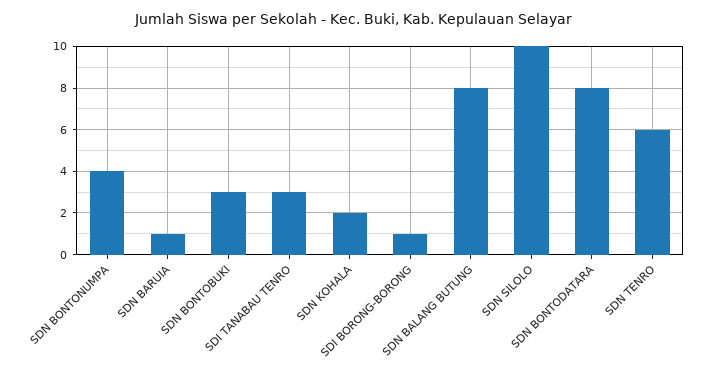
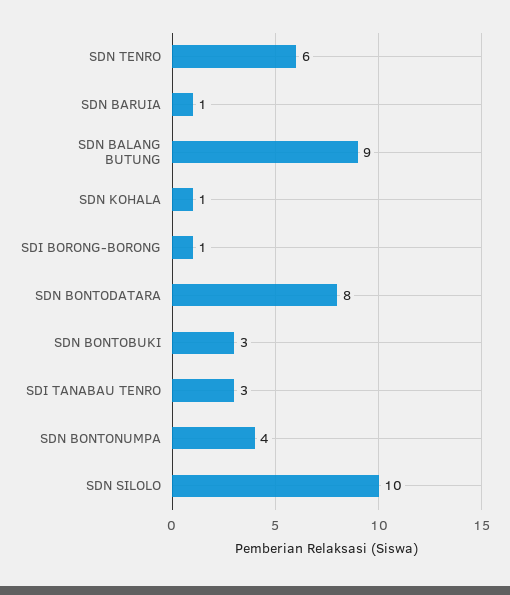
SDN KOHALA: 2 -> 1
SDN BALANG BUTUNG: 8 -> 9

